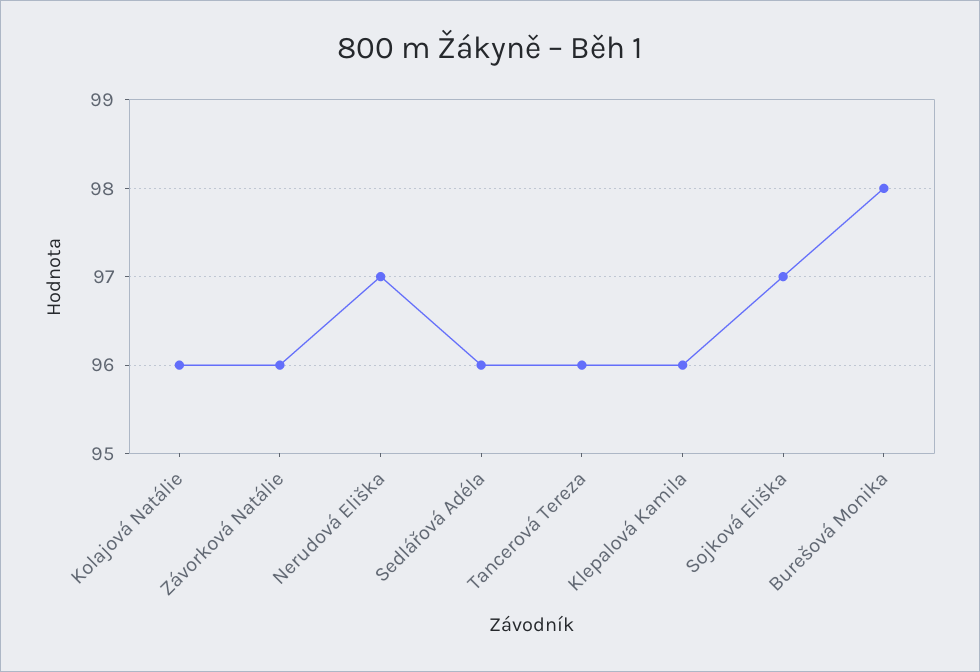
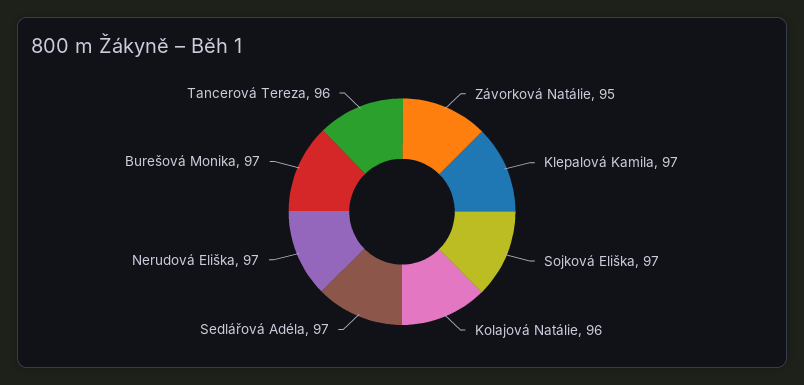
Závorková Natálie: 96 -> 95
Sedlářová Adéla: 96 -> 97
Klepalová Kamila: 96 -> 97
Burešová Monika: 98 -> 97

